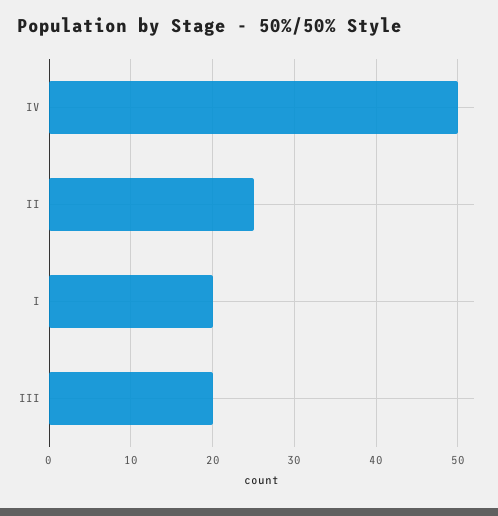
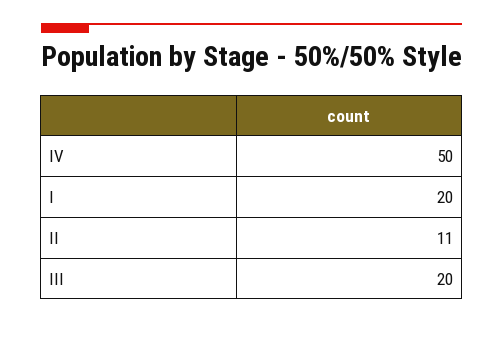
II: 25 -> 11

